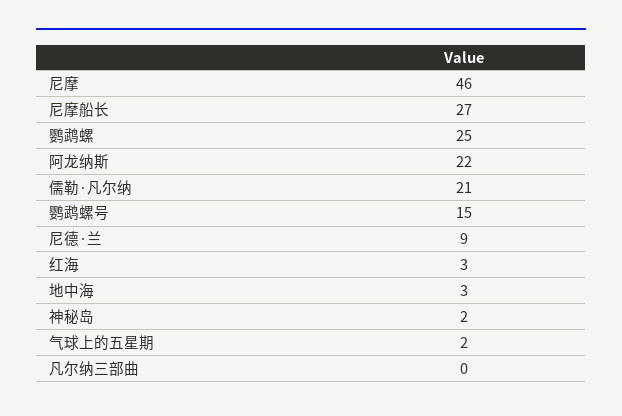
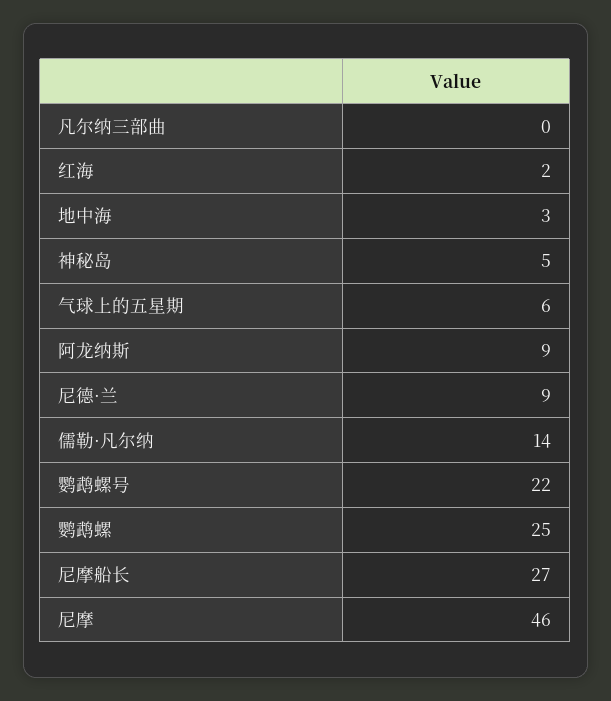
阿龙纳斯: 22 -> 9
儒勒·凡尔纳: 21 -> 14
鹦鹉螺号: 15 -> 22
红海: 3 -> 2
神秘岛: 2 -> 5
气球上的五星期: 2 -> 6

